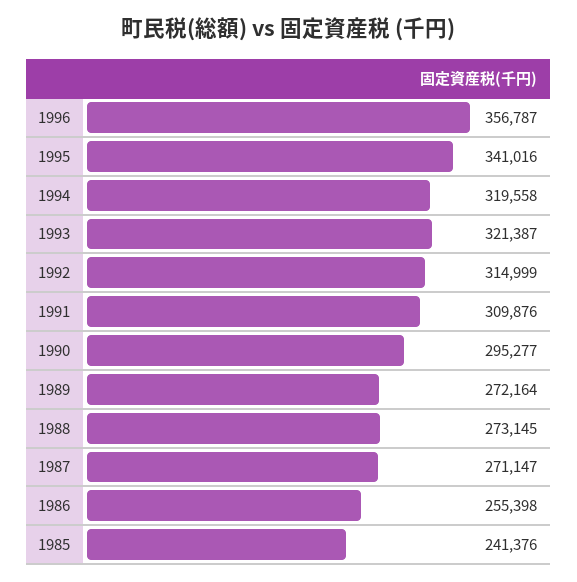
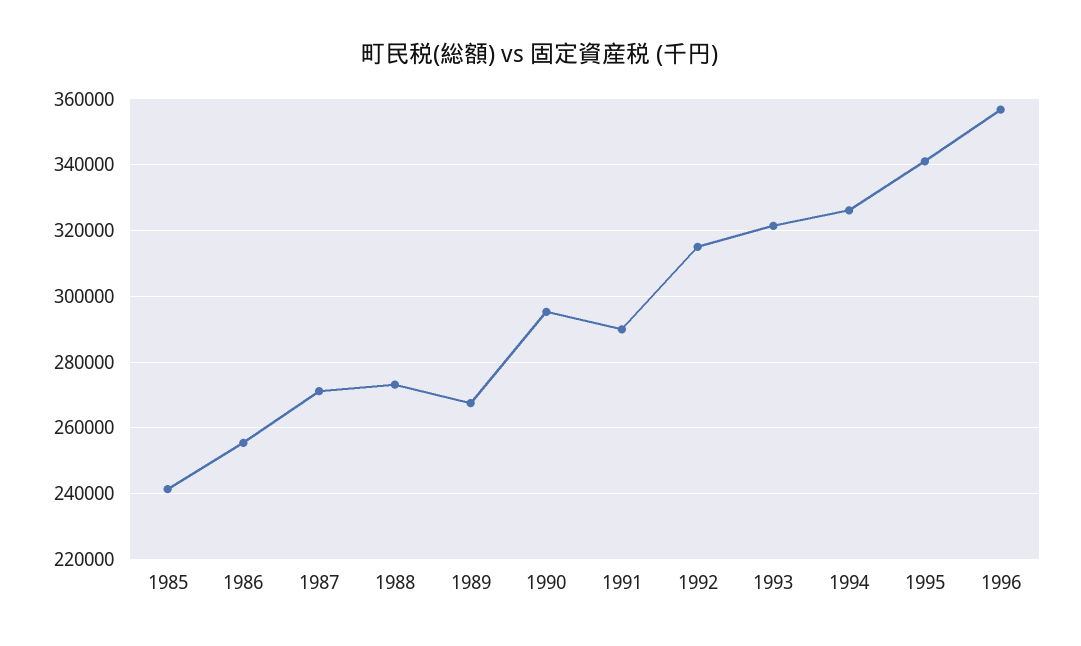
1994: 319558 -> 326000
1991: 309876 -> 290000
1989: 272164 -> 268000

